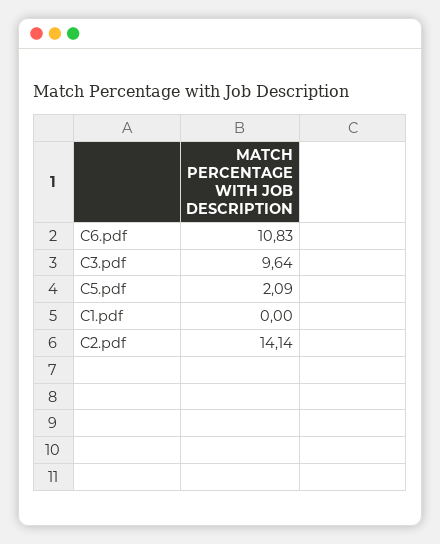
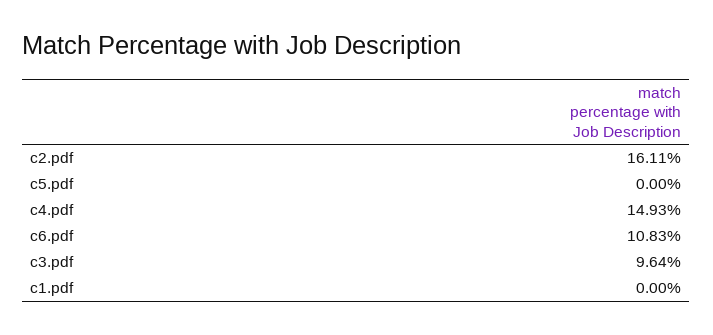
C5.pdf: 2.09 -> 0
C2.pdf: 14.14 -> 16.11
c4.pdf: none -> 14.93

